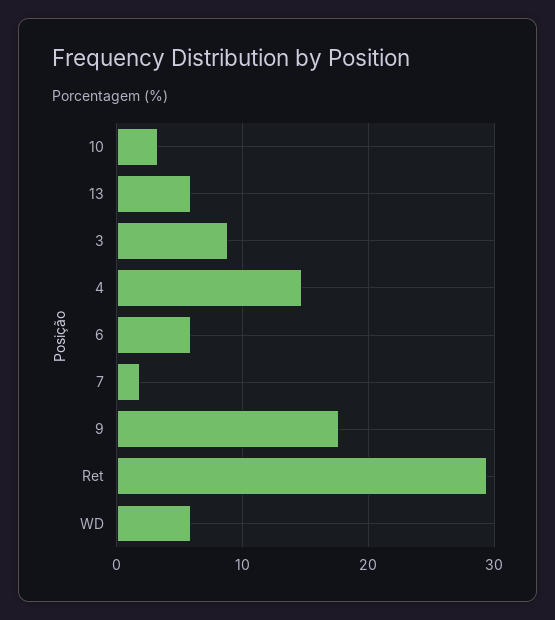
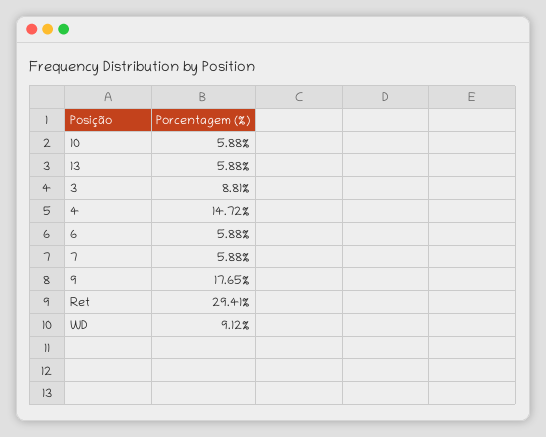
10: 3 -> 5.88
7: 2 -> 5.88
WD: 6 -> 9.12

